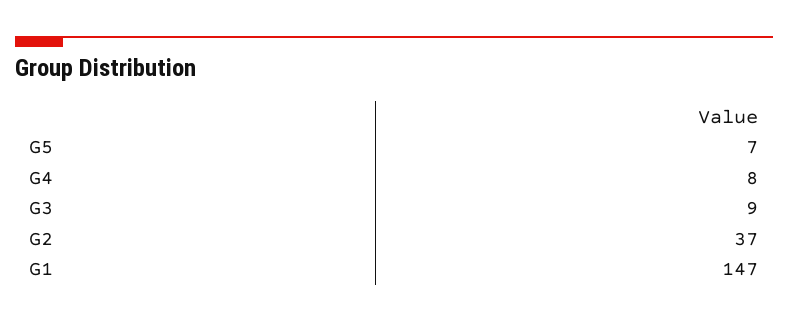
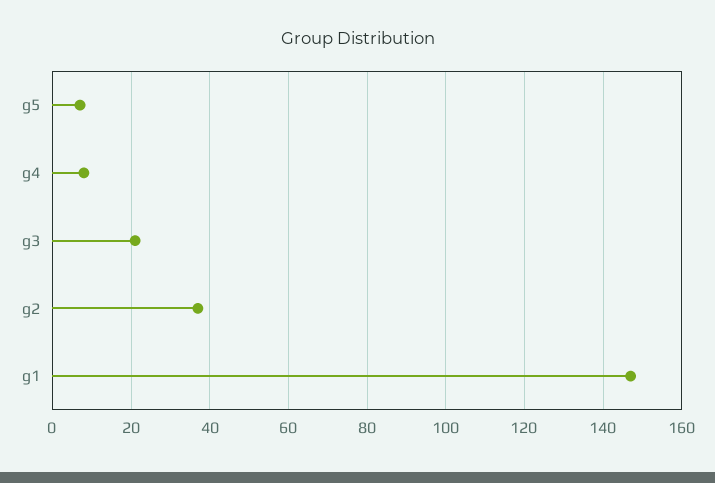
G3: 9 -> 20

